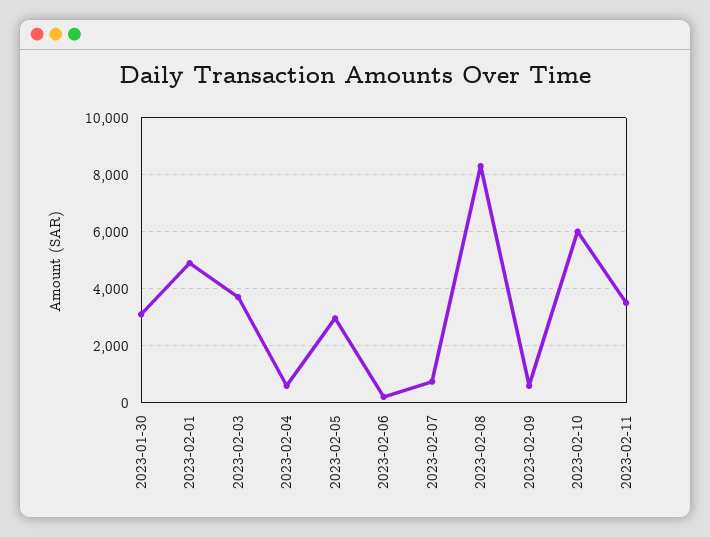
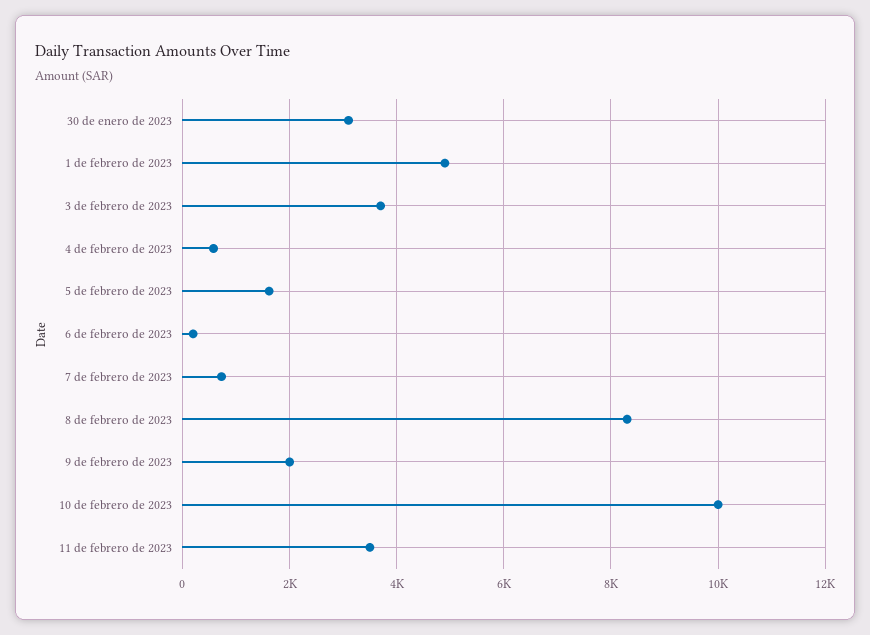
2023-02-05: 3000 -> 1600
2023-02-09: 500 -> 2000
2023-02-10: 6000 -> 10000

